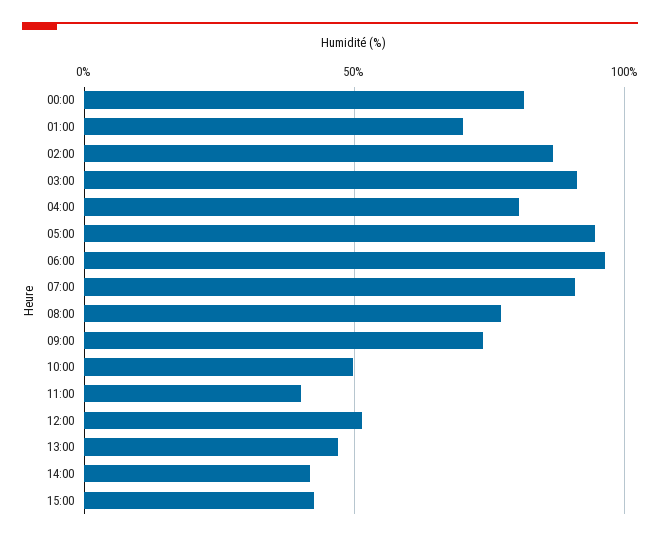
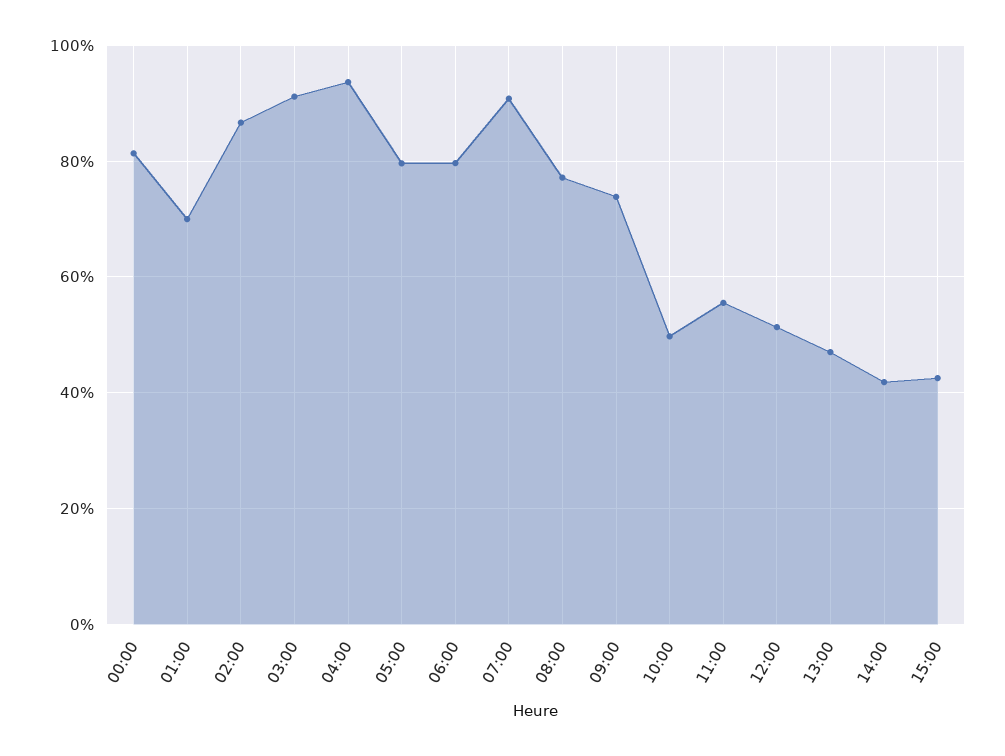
04:00: 80 -> 94
05:00: 95 -> 80
06:00: 95 -> 80
11:00: 40 -> 56

